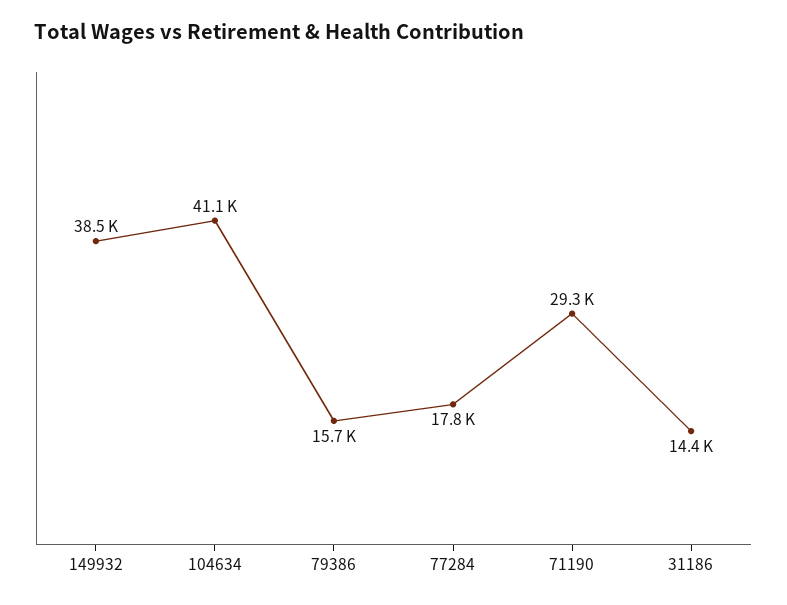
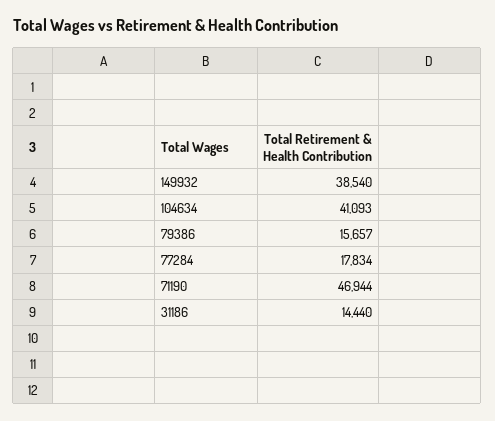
71190: 29300 -> 46944

